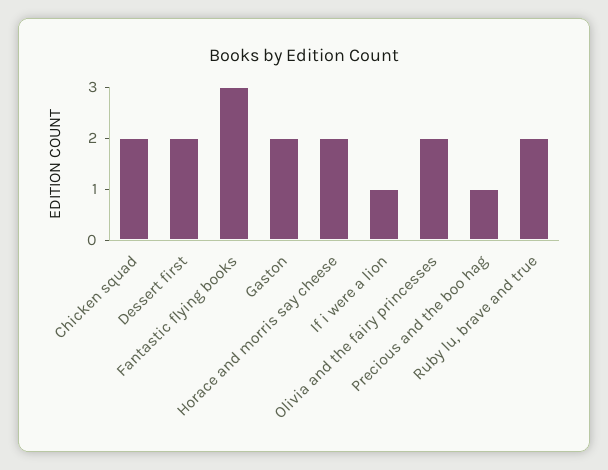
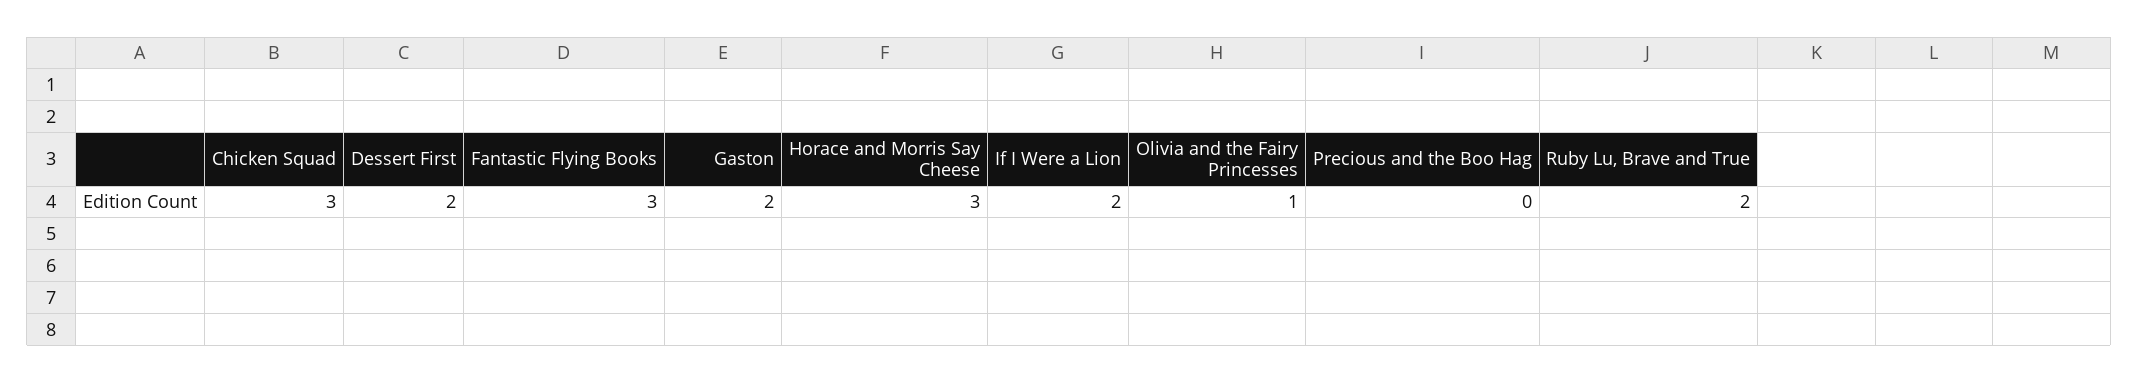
Chicken squad: 2 -> 3
Horace and morris say cheese: 2 -> 3
If i were a lion: 1 -> 2
Olivia and the fairy princesses: 2 -> 1
Precious and the boo hag: 1 -> 0

